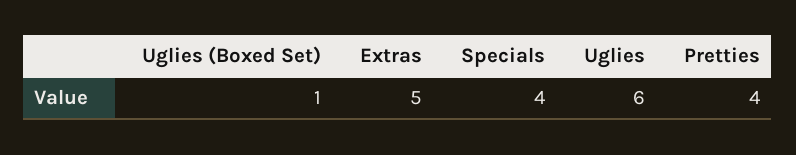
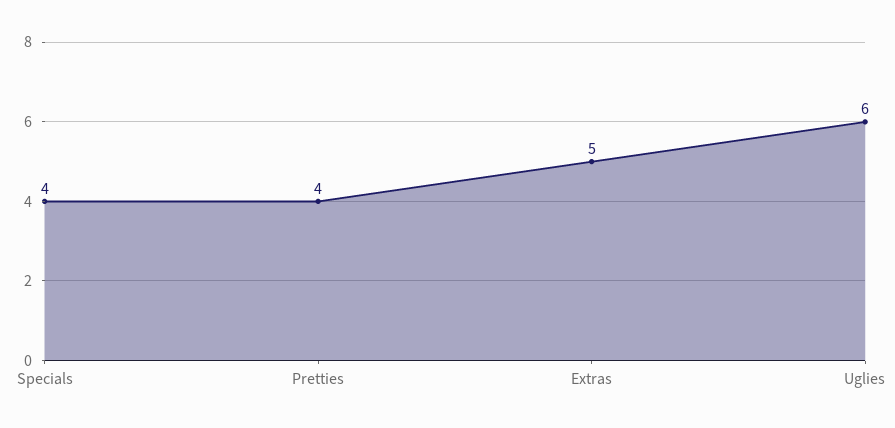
Uglies (Boxed Set): 1 -> none

